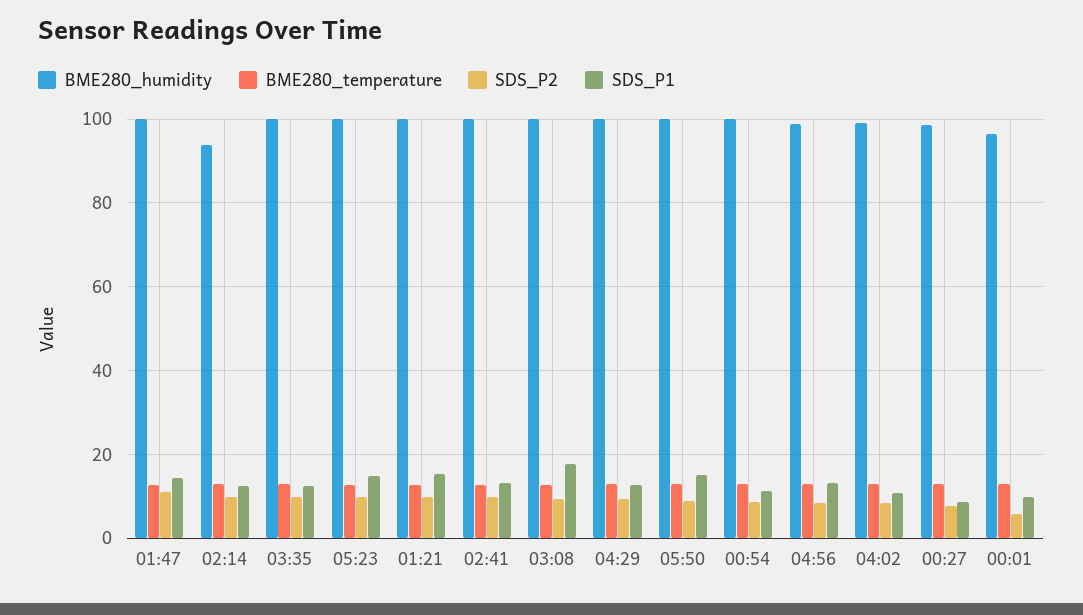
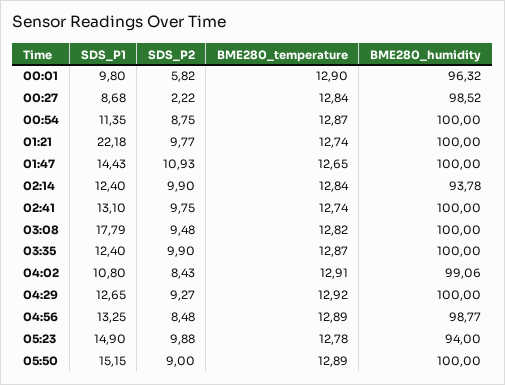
BME280_humidity, 05:23: 100 -> 94
SDS_P1, 01:21: 16 -> 22.18
SDS_P2, 00:27: 8 -> 2.22

